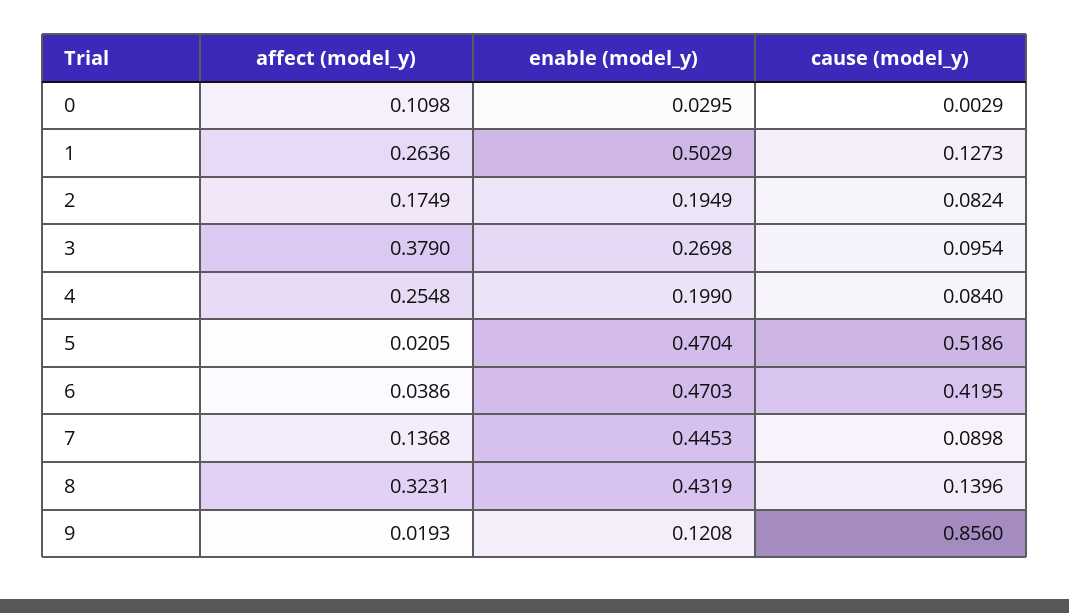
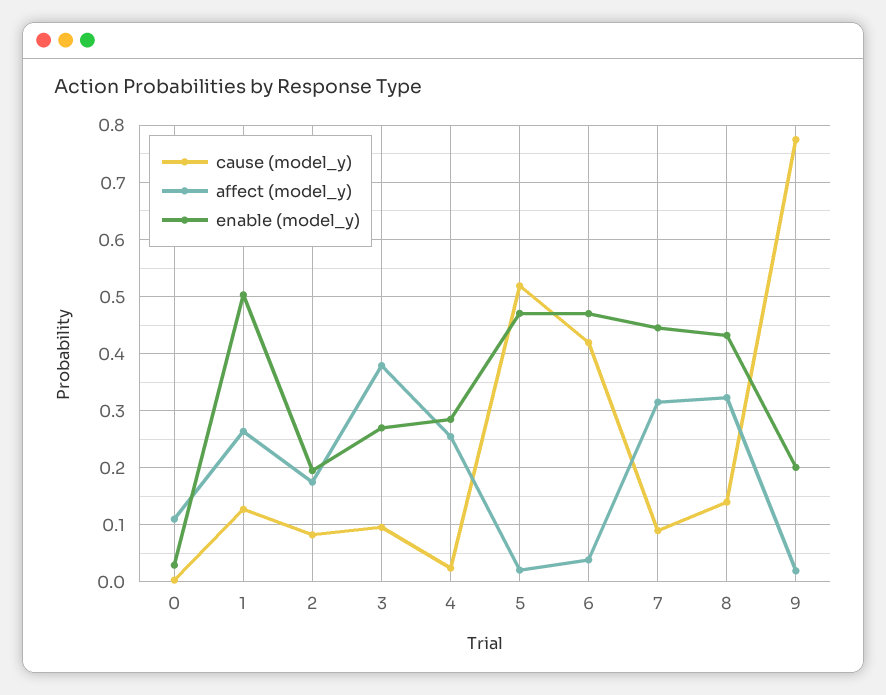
enable (model_y), 4: 0.199 -> 0.28
cause (model_y), 4: 0.084 -> 0.02
affect (model_y), 7: 0.1368 -> 0.32
enable (model_y), 9: 0.1208 -> 0.2
cause (model_y), 9: 0.856 -> 0.78

